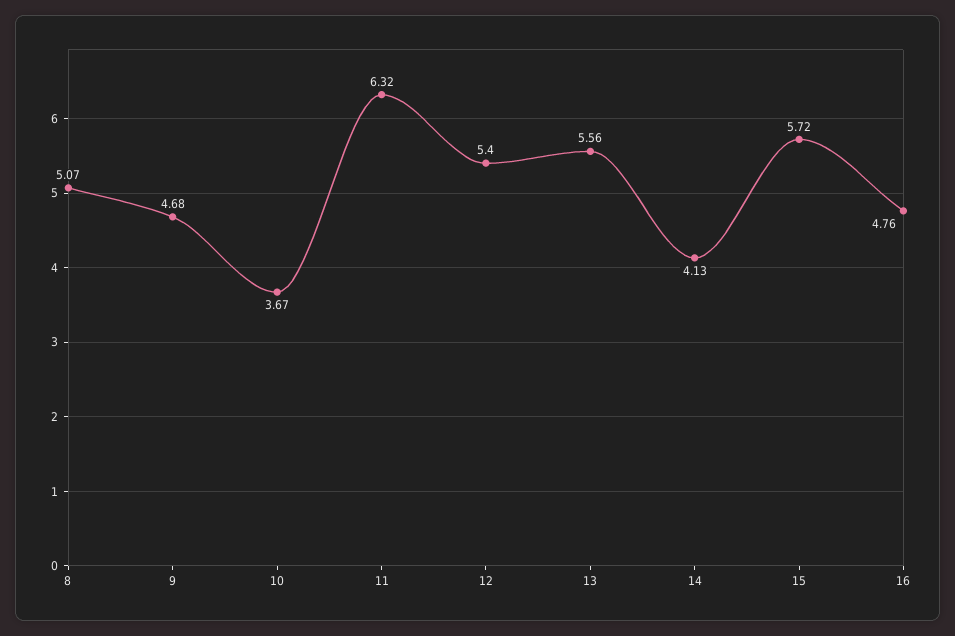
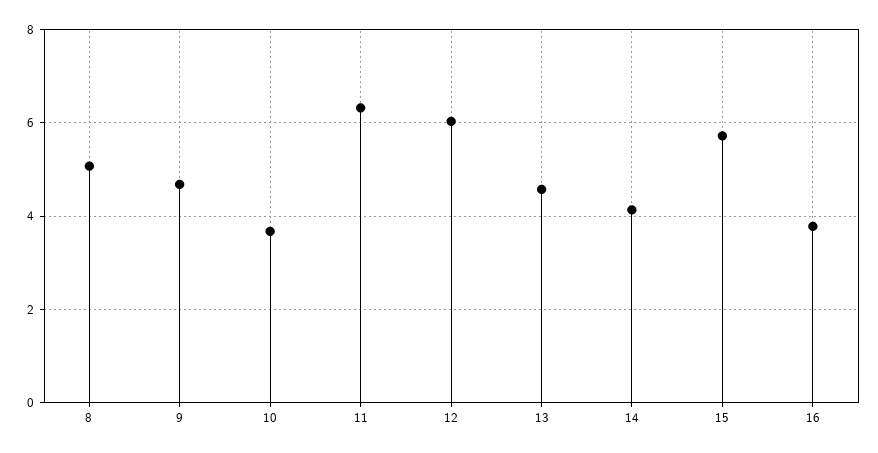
12: 5.4 -> 6
13: 5.56 -> 4.6
16: 4.76 -> 3.8

